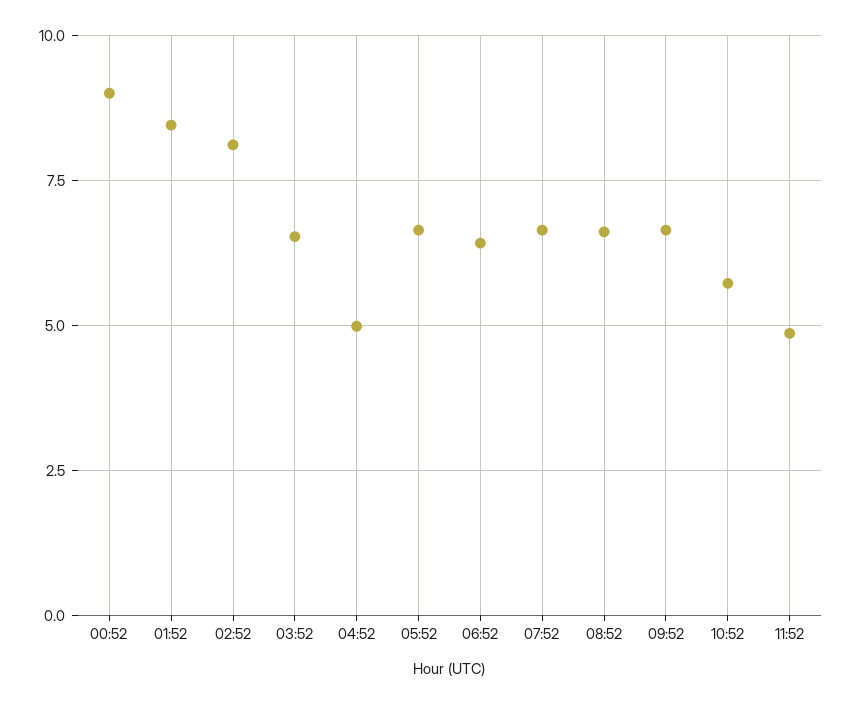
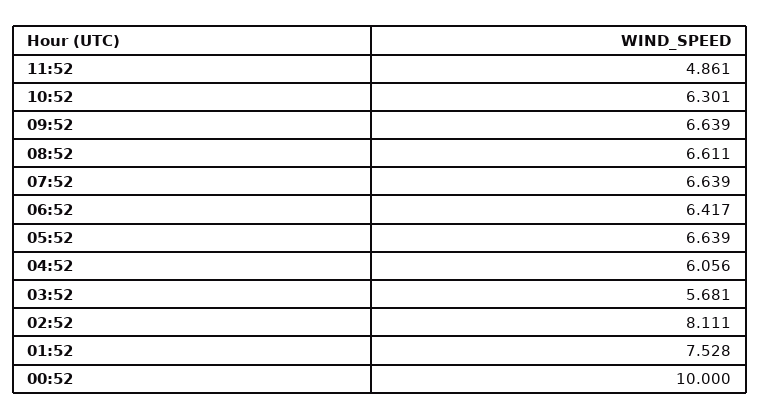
00:52: 9 -> 10
01:52: 8.5 -> 7.528
03:52: 6.5 -> 5.681
04:52: 5 -> 6.056
10:52: 5.75 -> 6.301

